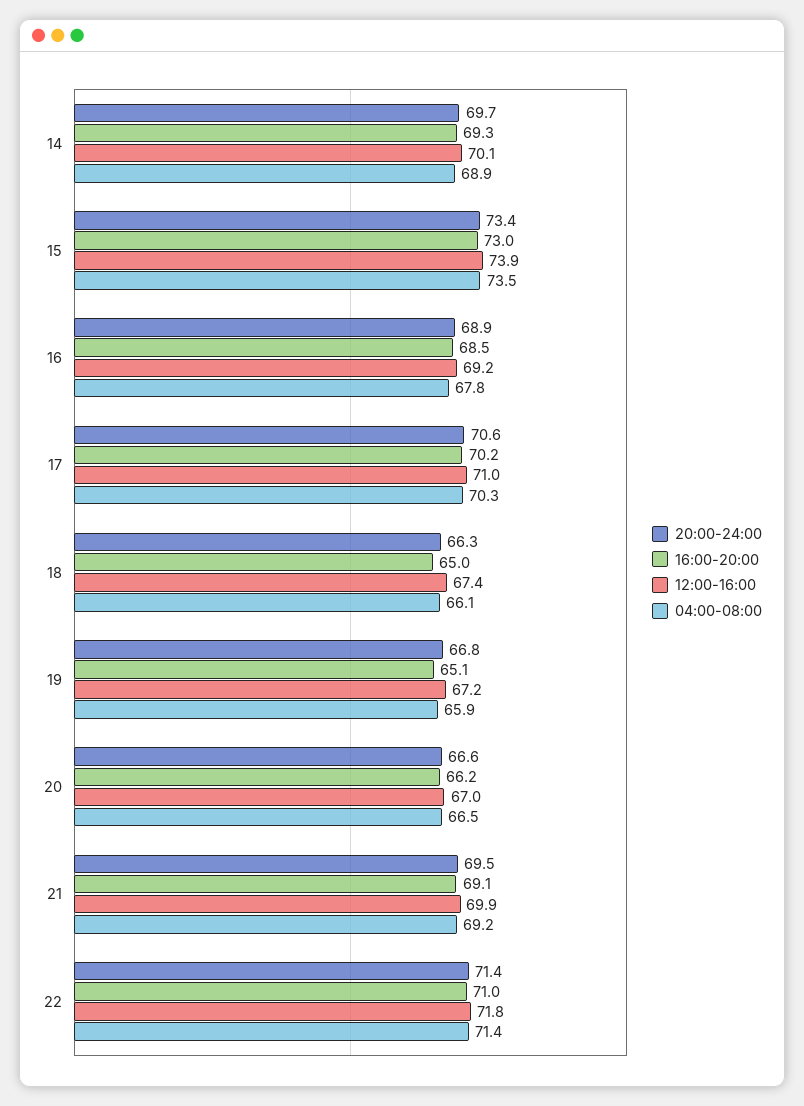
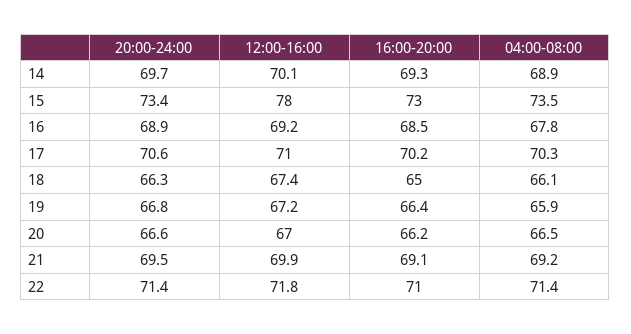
12:00-16:00, 15: 73.9 -> 78
16:00-20:00, 19: 65.1 -> 66.4

